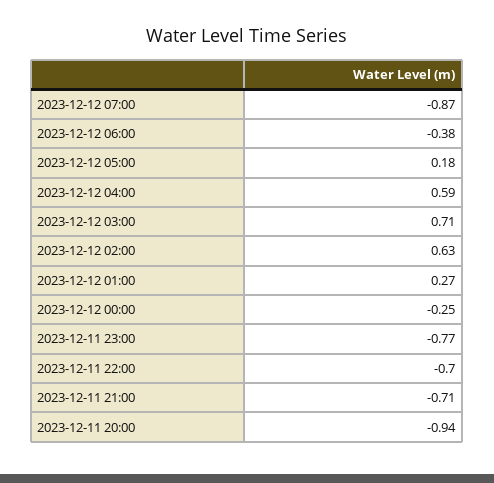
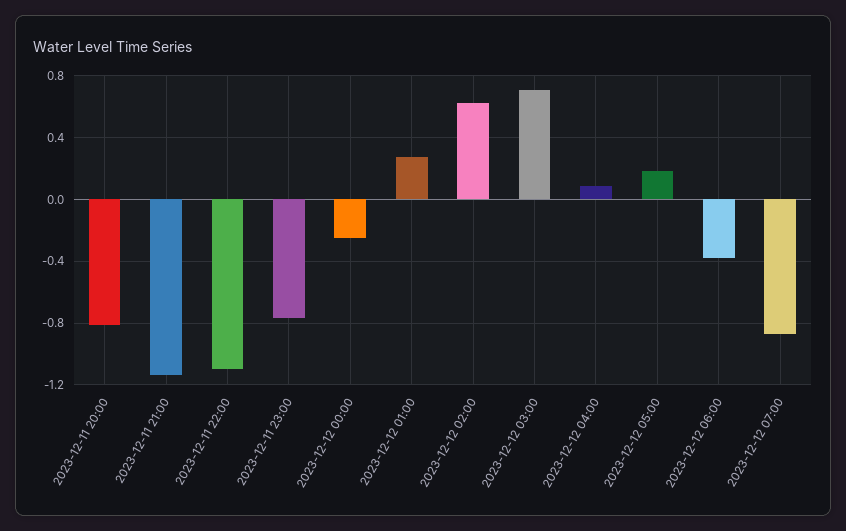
2023-12-12 04:00: 0.59 -> 0.1
2023-12-11 22:00: -0.7 -> -1.1
2023-12-11 21:00: -0.71 -> -1.15
2023-12-11 20:00: -0.94 -> -0.8

